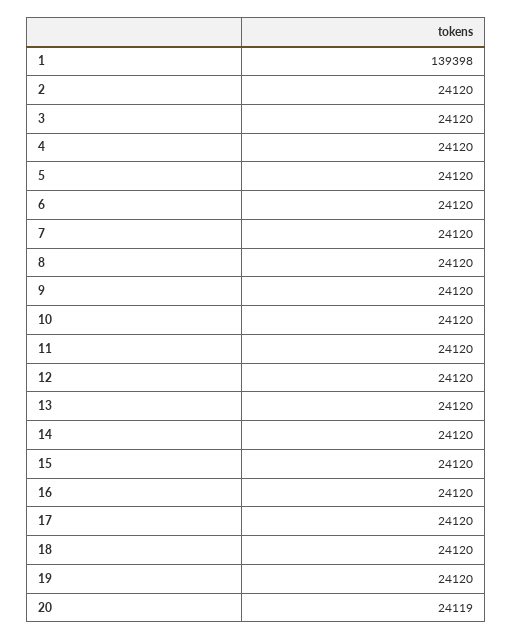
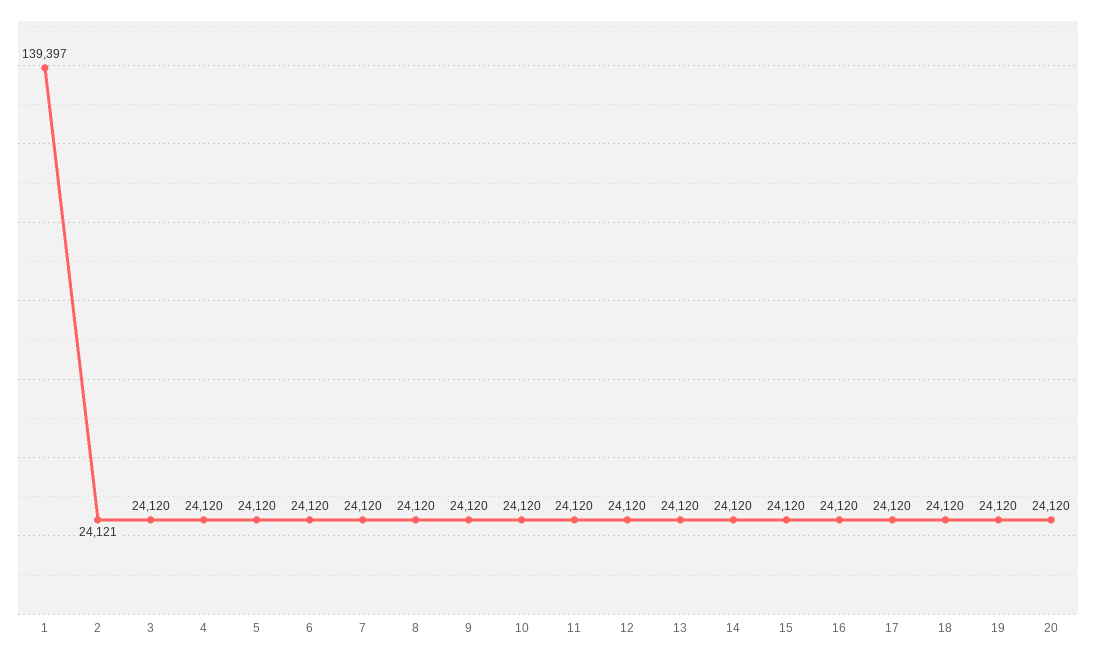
1: 139398 -> 139397
2: 24120 -> 24121
20: 24119 -> 24120

